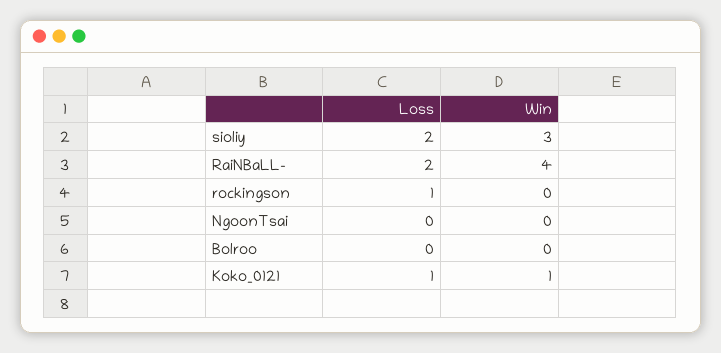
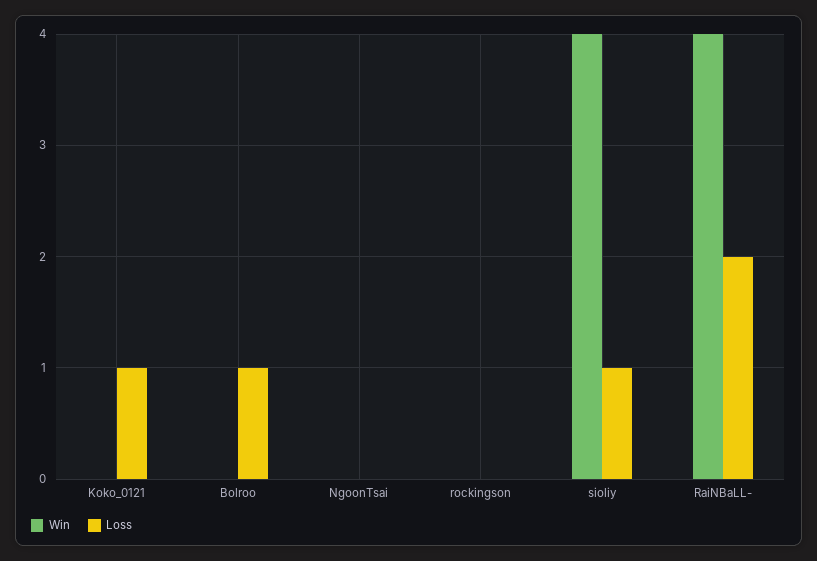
Loss, sioliy: 2 -> 1
Win, sioliy: 3 -> 4
Loss, rockingson: 1 -> 0
Loss, Bolroo: 0 -> 1
Win, Koko_0121: 1 -> 0

